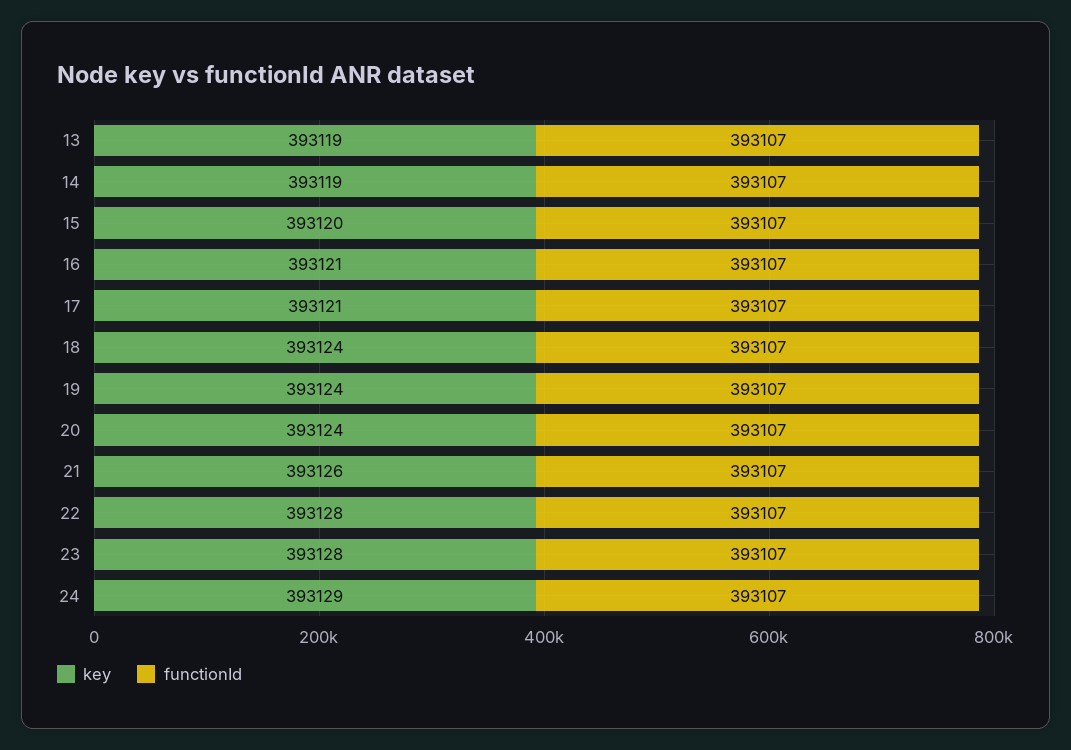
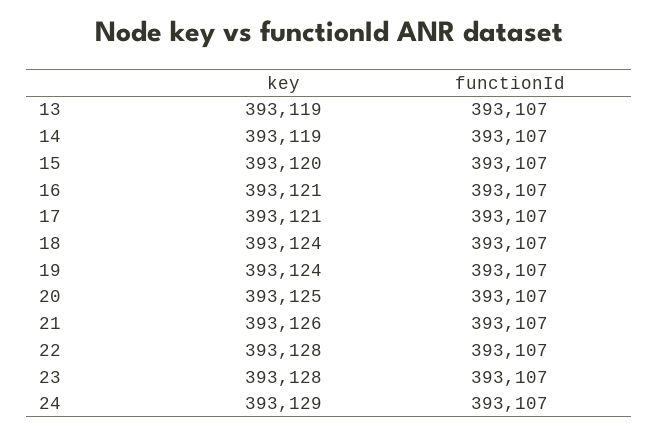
key, 20: 393124 -> 393125

